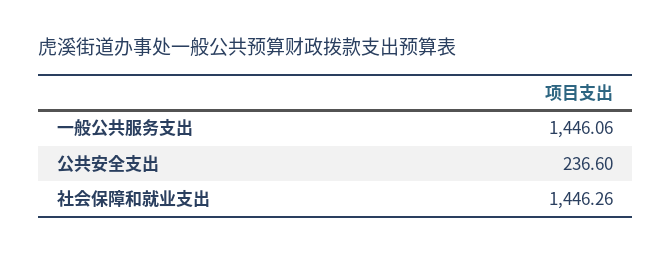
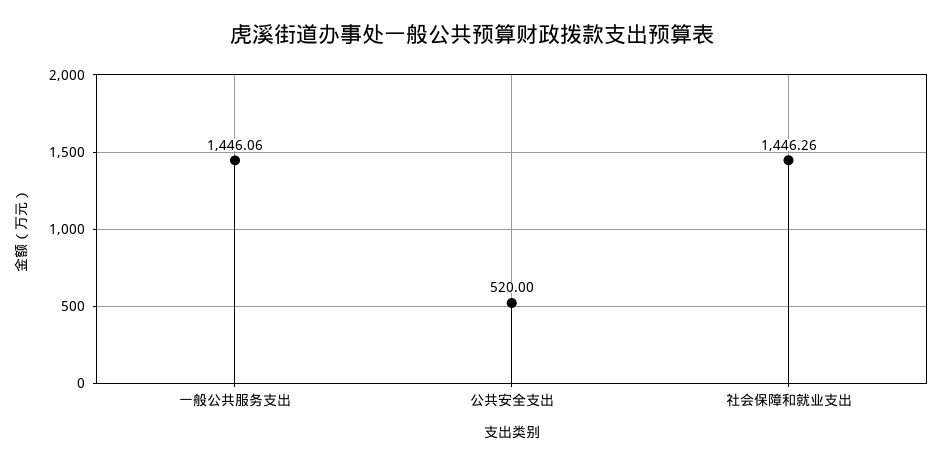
公共安全支出: 236.6 -> 520

